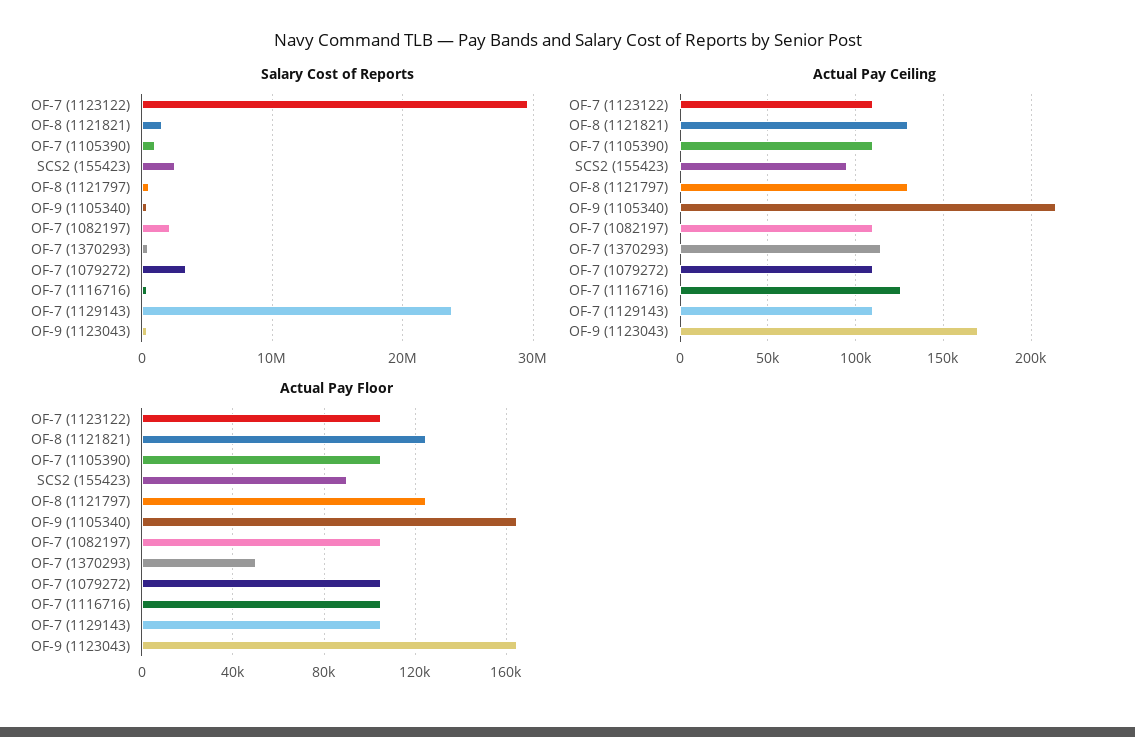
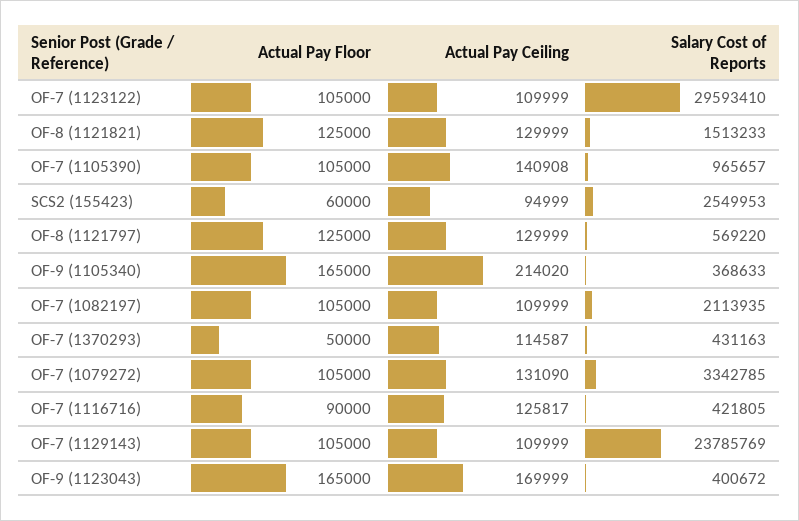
Actual Pay Ceiling, OF-7 (1105390): 110000 -> 140908
Actual Pay Ceiling, OF-7 (1079272): 110000 -> 131090
Actual Pay Floor, SCS2 (155423): 90000 -> 60000
Actual Pay Floor, OF-7 (1116716): 105000 -> 90000

